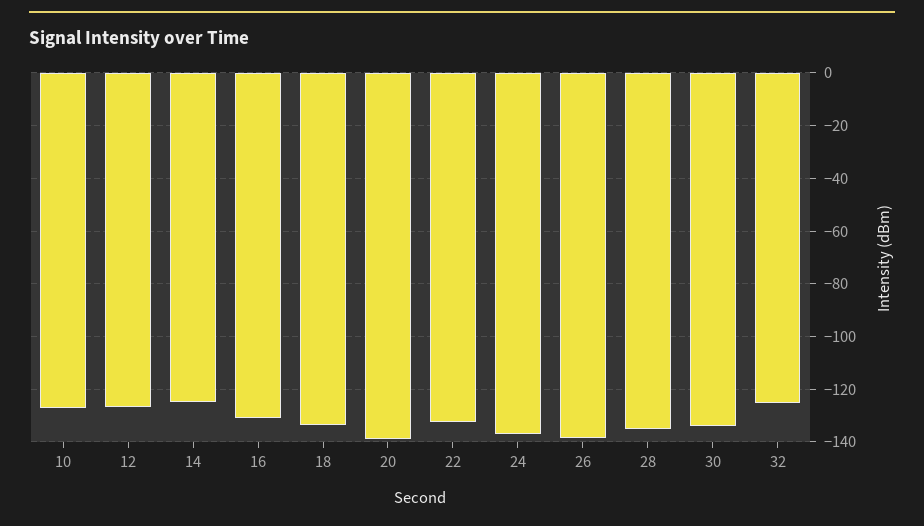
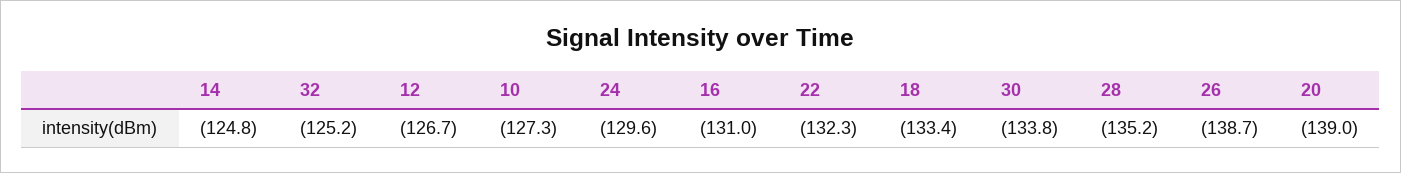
24: -137.5 -> -129.6

